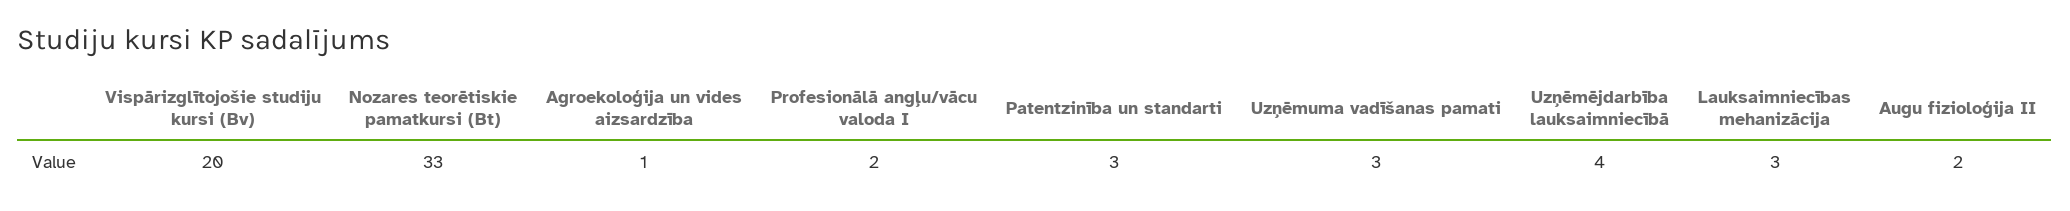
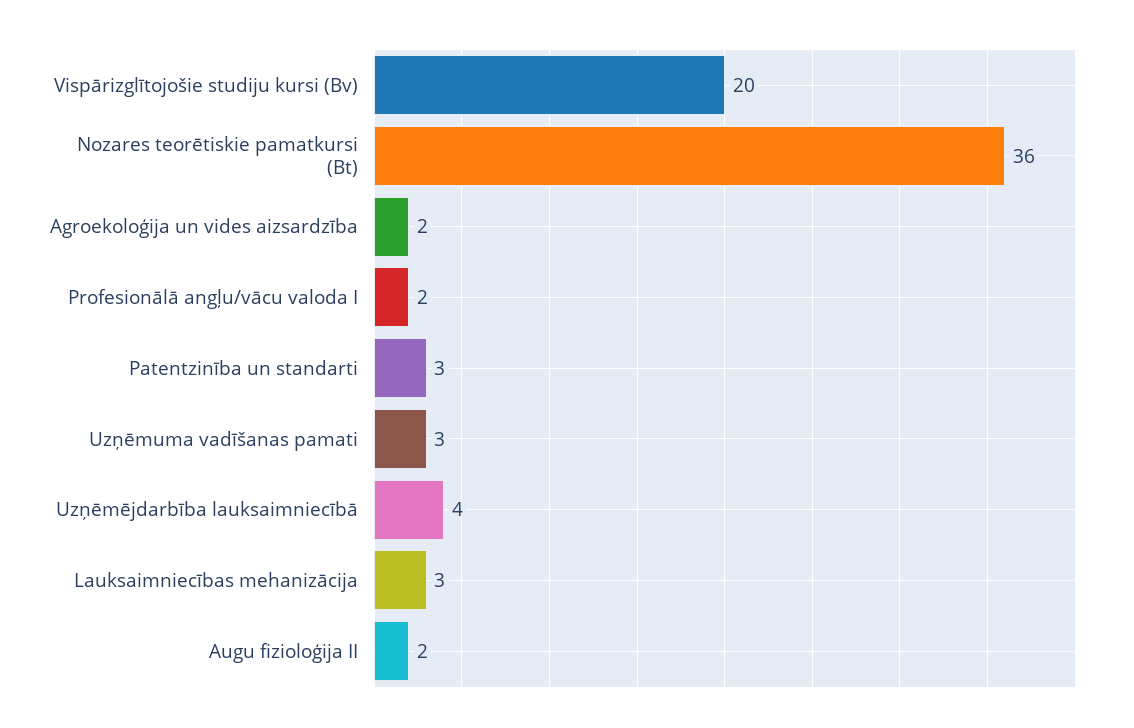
Nozares teorētiskie pamatkursi (Bt): 33 -> 36
Agroekoloģija un vides aizsardzība: 1 -> 2

